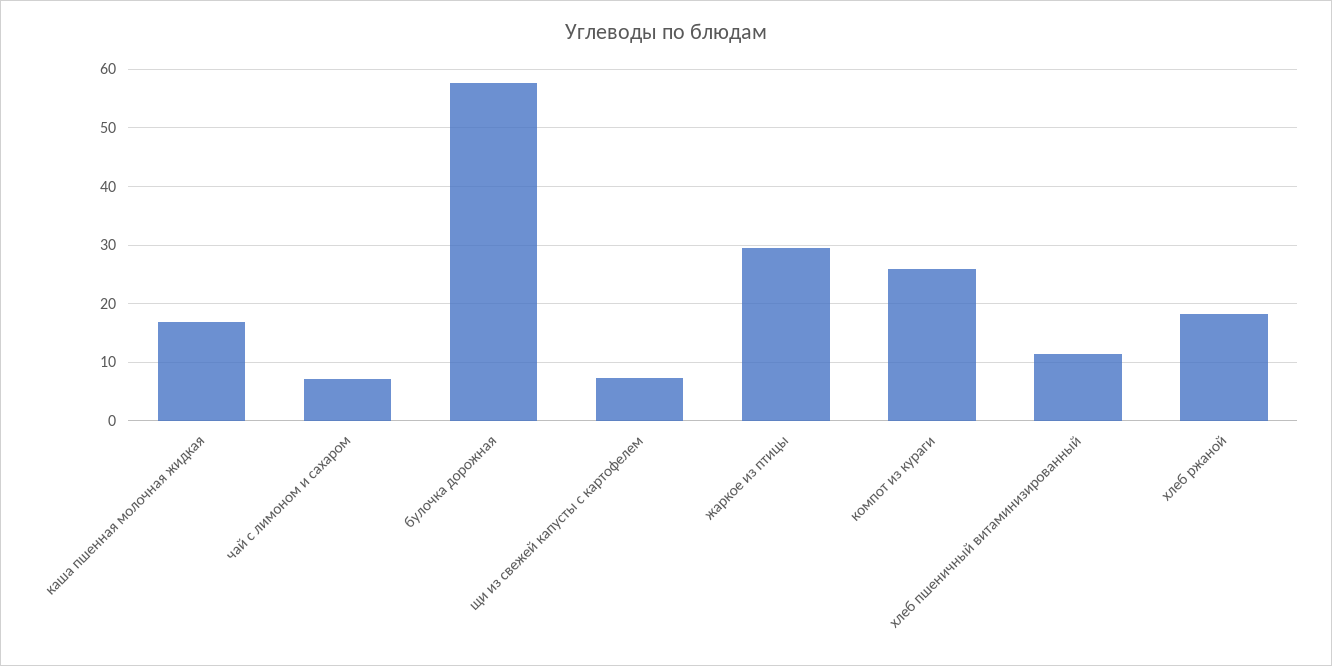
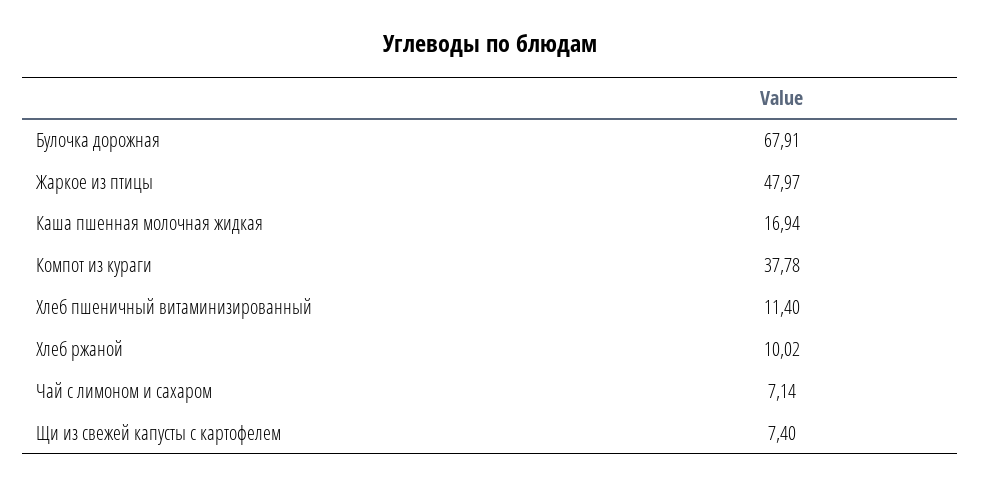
булочка дорожная: 58 -> 67.91
жаркое из птицы: 30 -> 47.97
компот из кураги: 26 -> 37.78
хлеб ржаной: 18 -> 10.02

